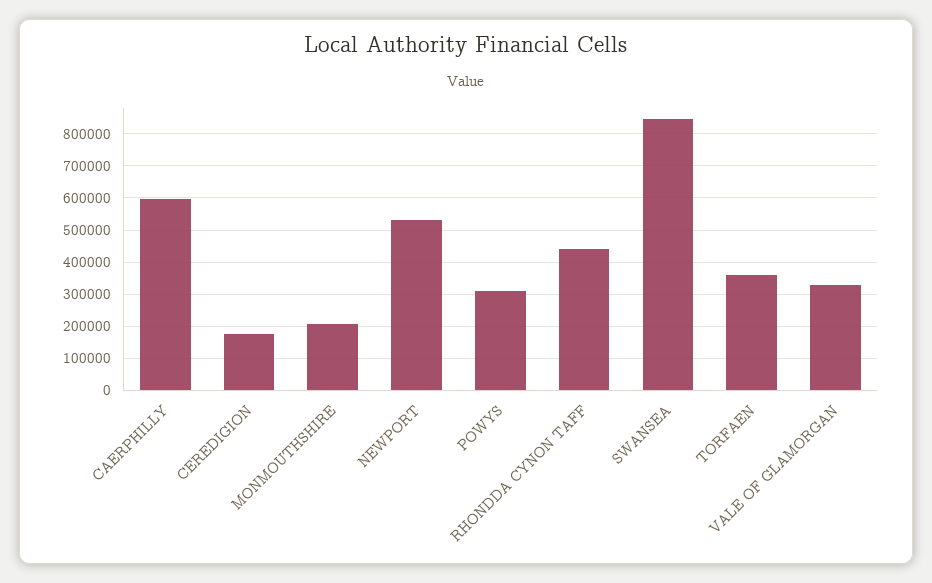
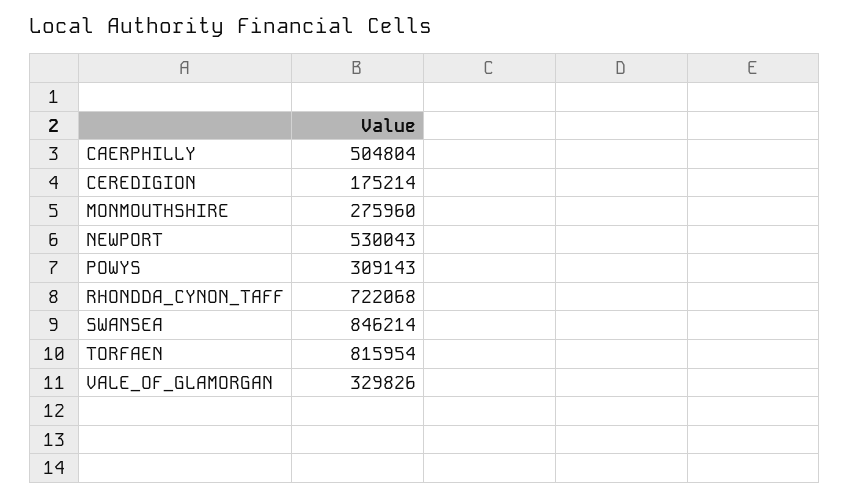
CAERPHILLY: 600000 -> 504804
MONMOUTHSHIRE: 200000 -> 275960
RHONDDA CYNON TAFF: 440000 -> 722068
TORFAEN: 360000 -> 815954

